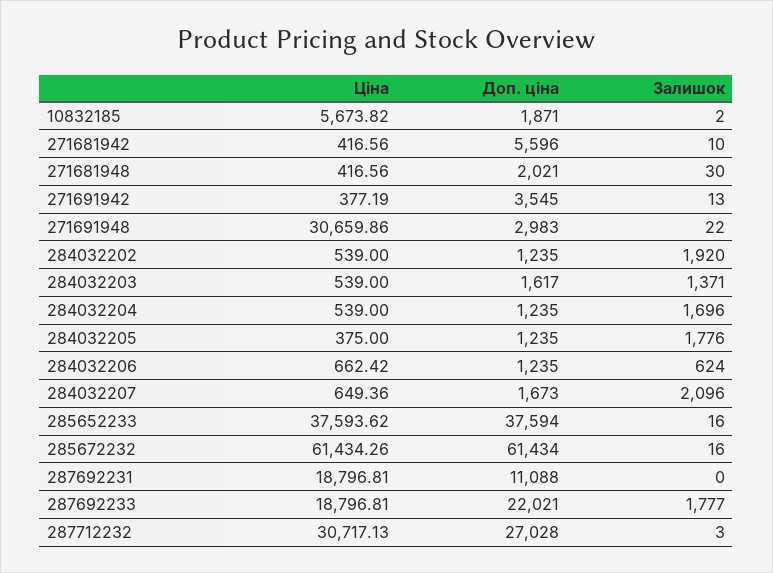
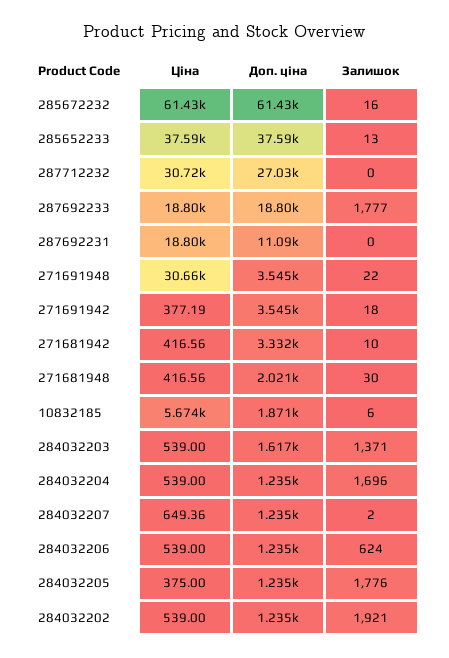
Залишок, 10832185: 2 -> 6
Доп. ціна, 271681942: 5596 -> 3332
Залишок, 271691942: 13 -> 18
Доп. ціна, 271691948: 2983 -> 3545
Залишок, 284032202: 1920 -> 1921
Ціна, 284032206: 662.42 -> 539
Доп. ціна, 284032207: 1673 -> 1235
Залишок, 284032207: 2096 -> 2
Залишок, 285652233: 16 -> 13
Доп. ціна, 287692233: 22021 -> 18800
Залишок, 287712232: 3 -> 0

